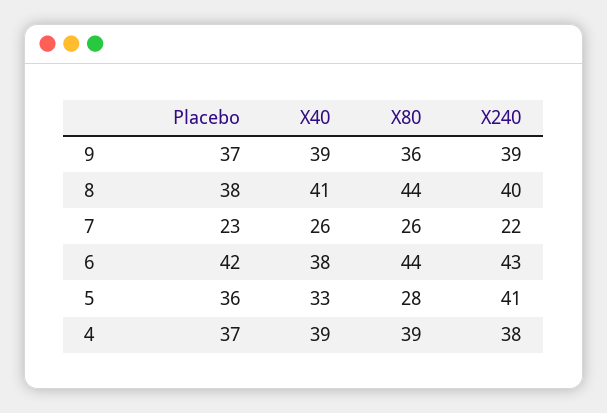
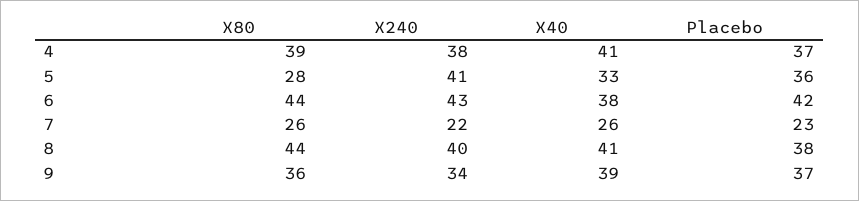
X240, 9: 39 -> 34
X40, 4: 39 -> 41

